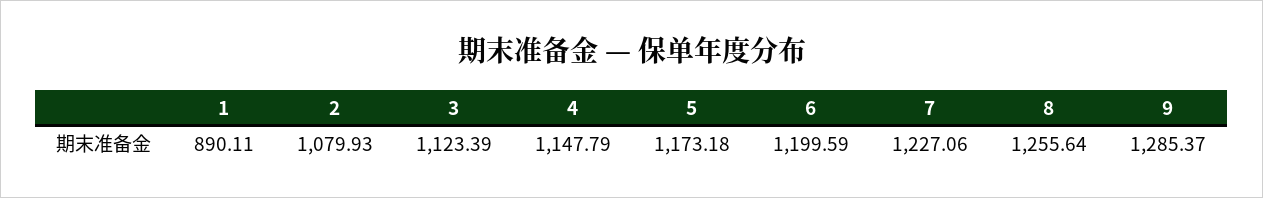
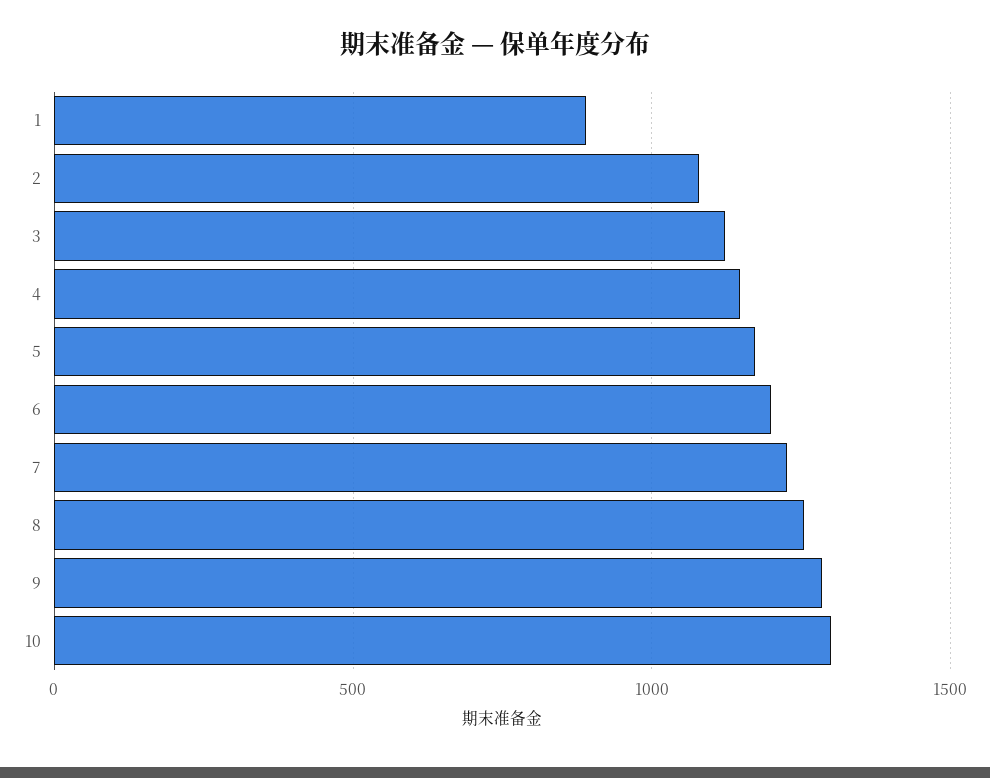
10: none -> 1300

